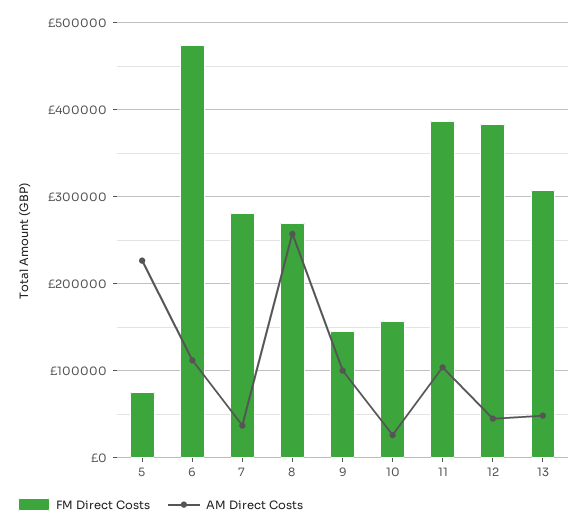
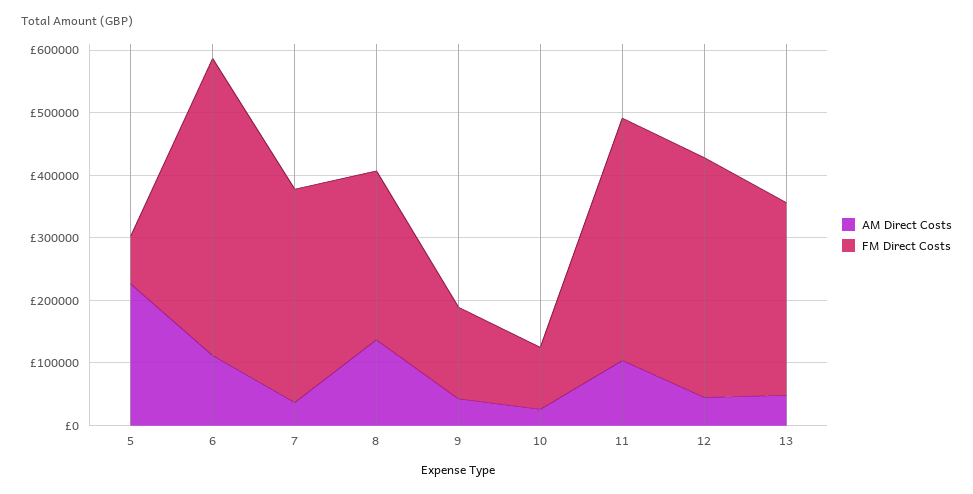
FM Direct Costs, 7: 280000 -> 340000
AM Direct Costs, 8: 260000 -> 140000
AM Direct Costs, 9: 100000 -> 40000
FM Direct Costs, 10: 160000 -> 100000

